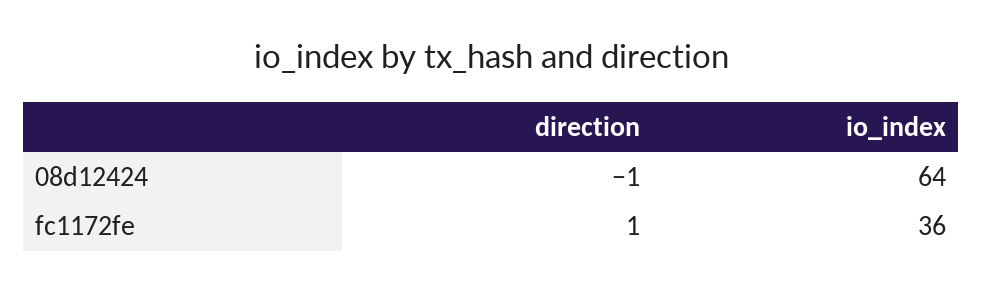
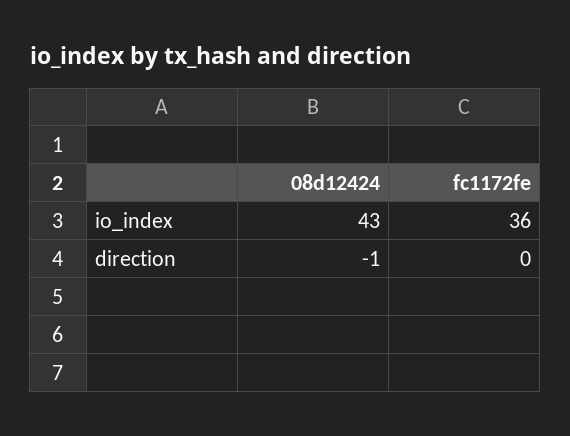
io_index, 08d12424: 64 -> 43
direction, fc1172fe: 1 -> 0

